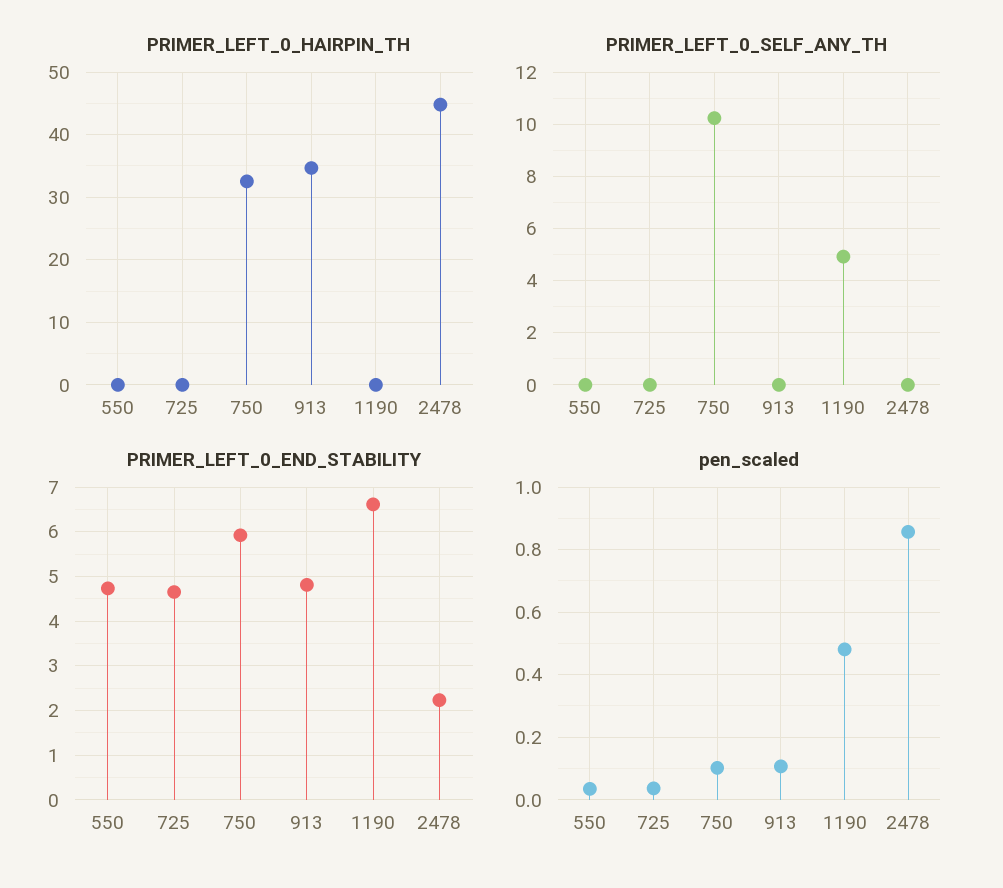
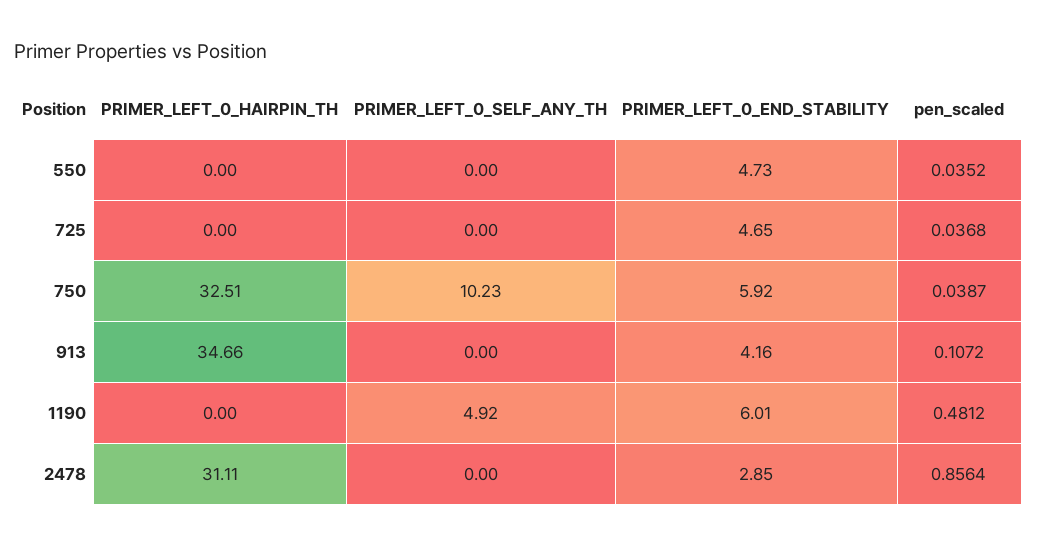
PRIMER_LEFT_0_HAIRPIN_TH, 2478: 45 -> 31.11
PRIMER_LEFT_0_END_STABILITY, 913: 4.8 -> 4.16
PRIMER_LEFT_0_END_STABILITY, 1190: 6.6 -> 6.01
PRIMER_LEFT_0_END_STABILITY, 2478: 2.2 -> 2.85
pen_scaled, 750: 0.1 -> 0.0387

